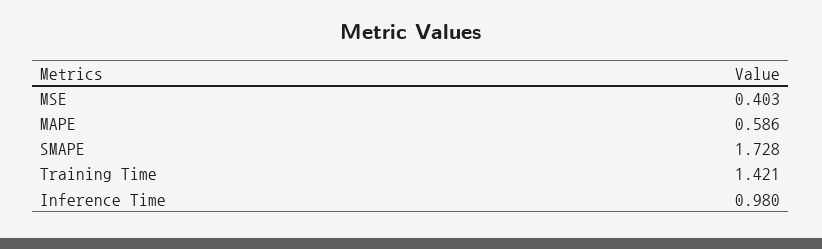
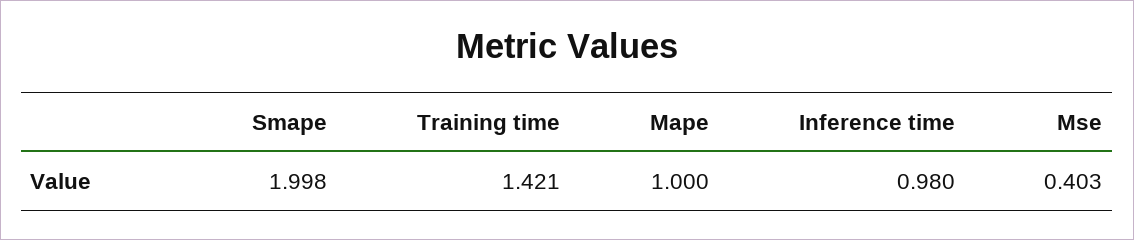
MAPE: 0.586 -> 1
SMAPE: 1.728 -> 1.998

